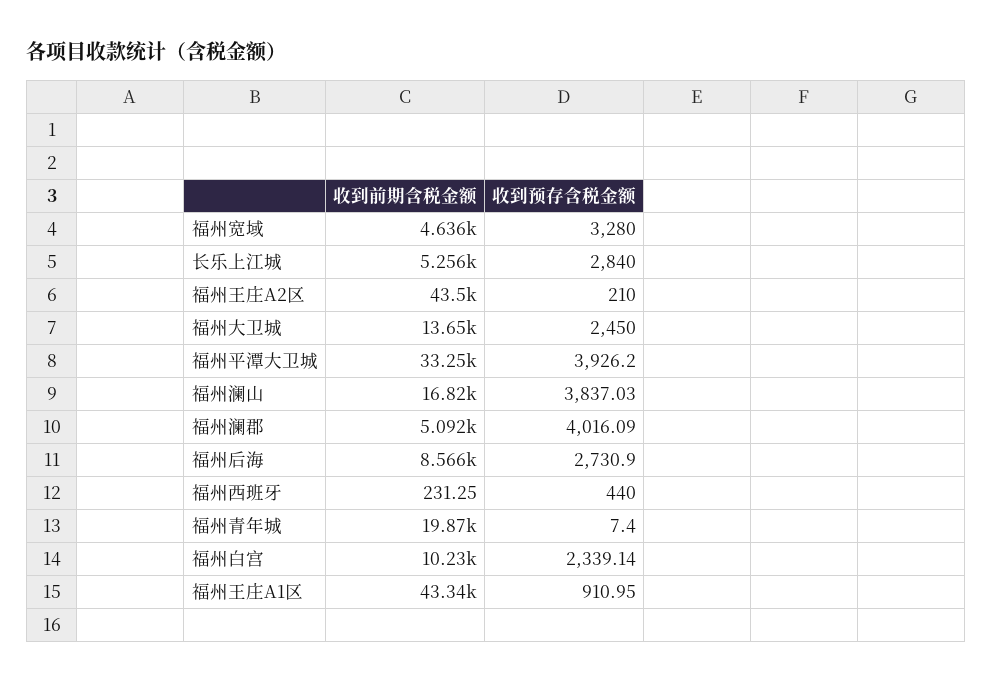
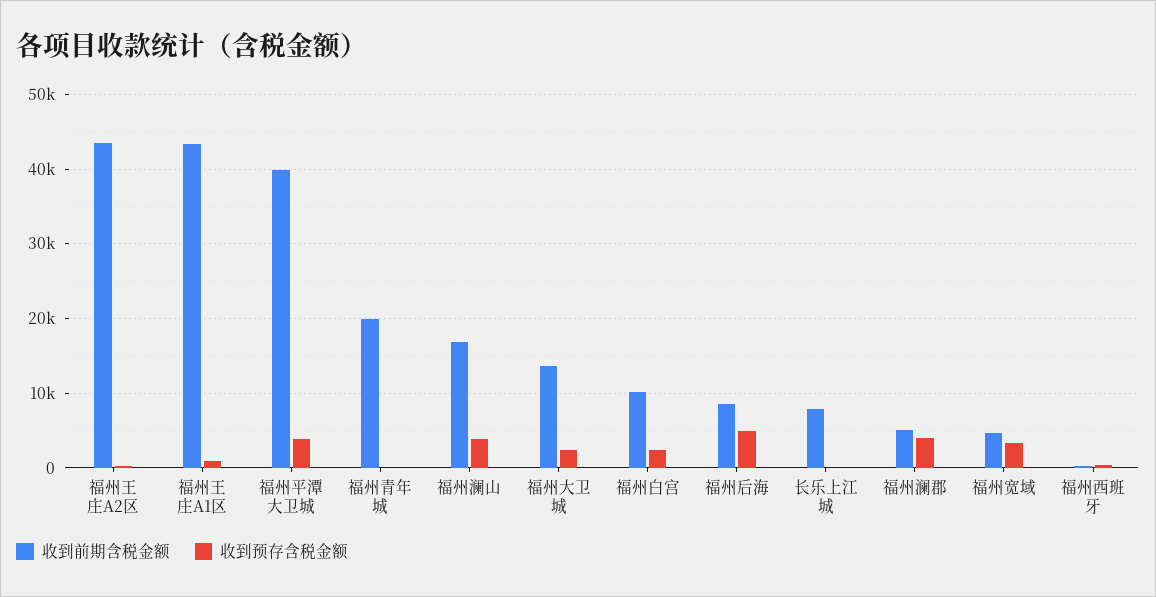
收到前期含税金额, 长乐上江城: 5256 -> 8000
收到预存含税金额, 长乐上江城: 2840 -> 0
收到前期含税金额, 福州平潭大卫城: 33250 -> 40000
收到预存含税金额, 福州后海: 2730.9 -> 5000

